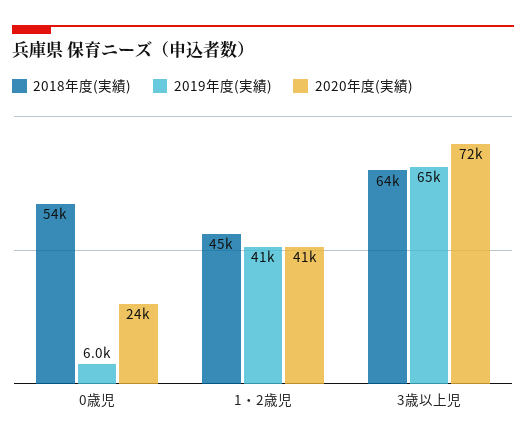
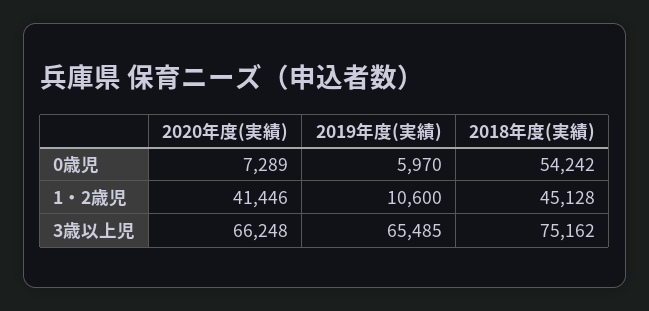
2020年度(実績), 0歳児: 24000 -> 7289
2019年度(実績), 1・2歳児: 41000 -> 10600
2018年度(実績), 3歳以上児: 64000 -> 75162
2020年度(実績), 3歳以上児: 72000 -> 66248

